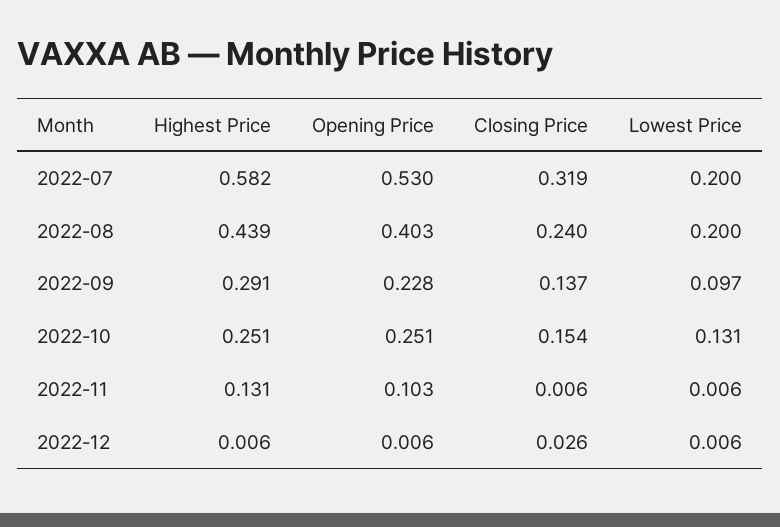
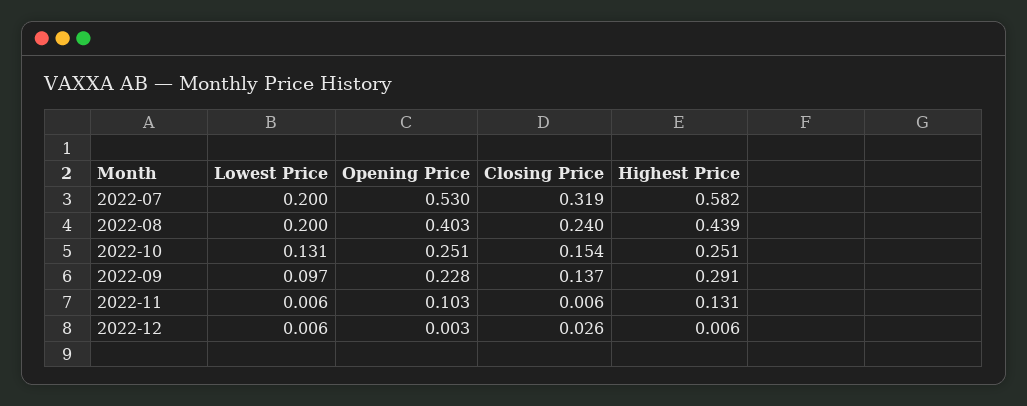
Opening Price, 2022-12: 0.006 -> 0.003

